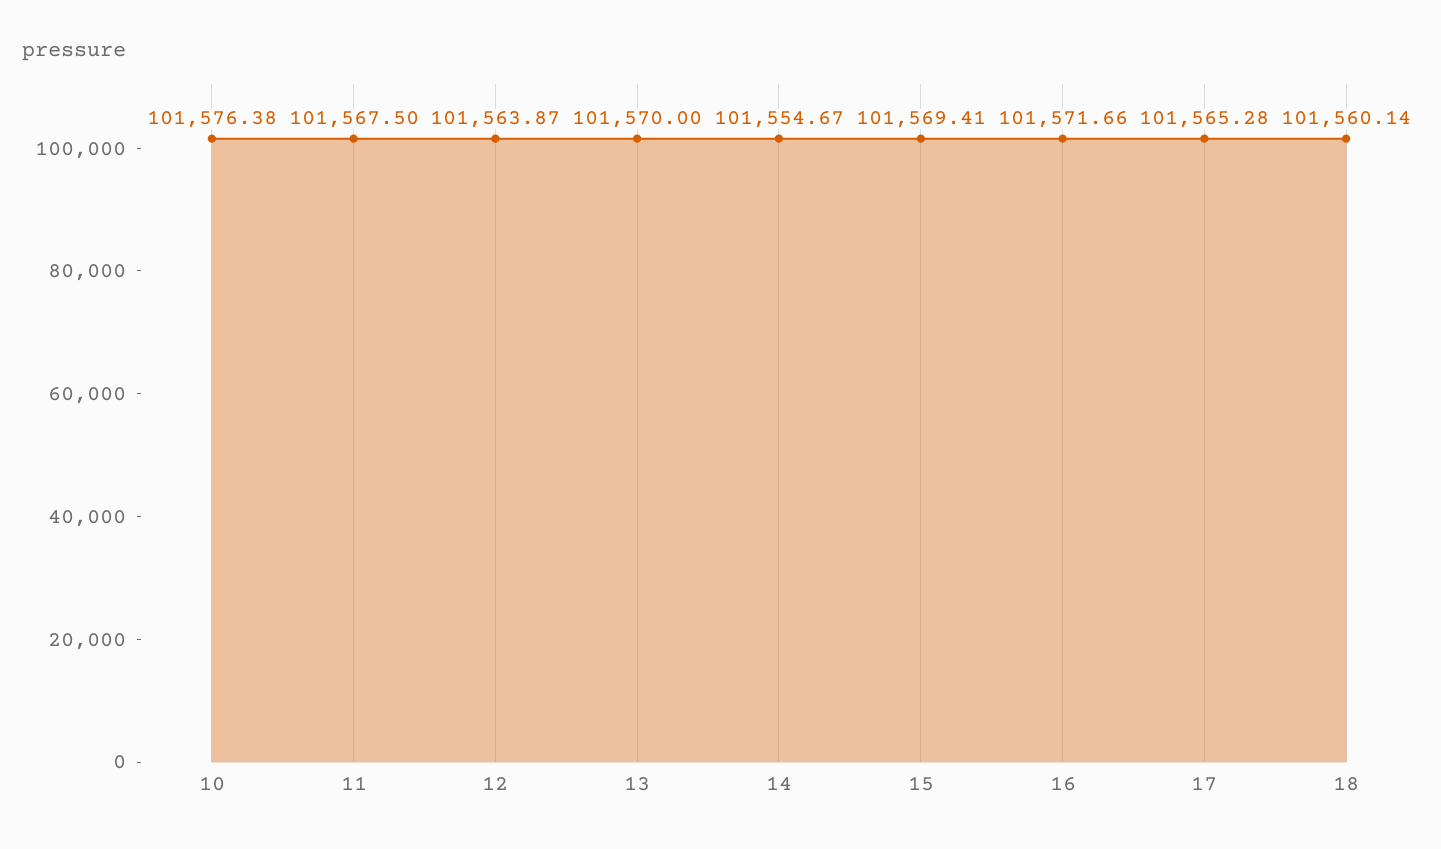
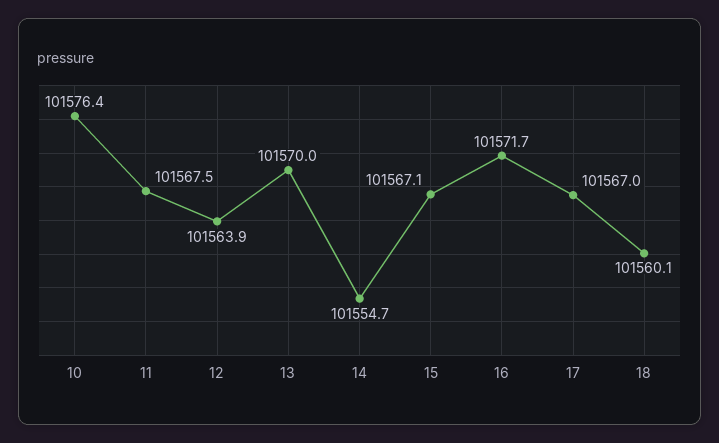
15: 101569.41 -> 101567.1
17: 101565.28 -> 101567

